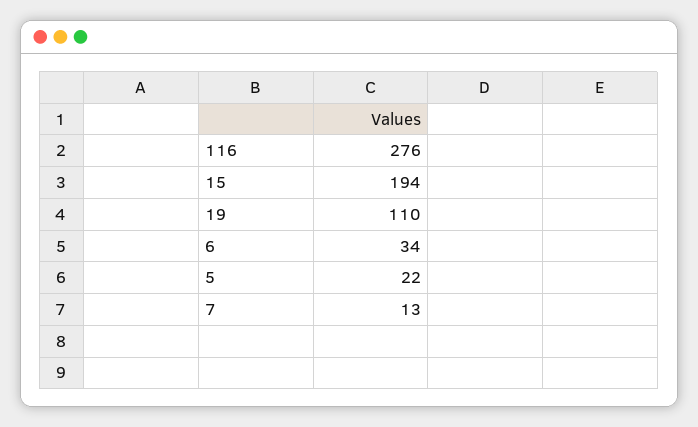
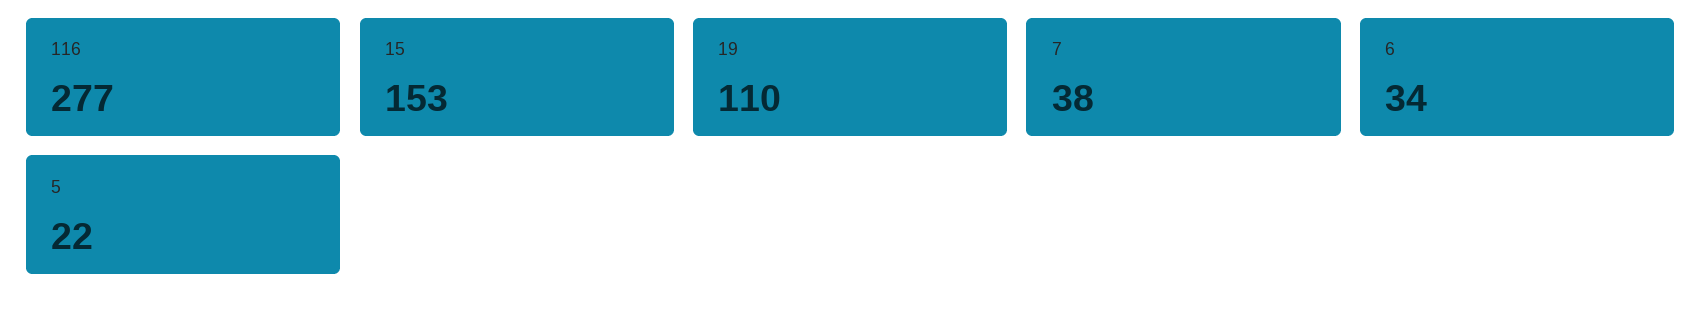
116: 276 -> 277
15: 194 -> 153
7: 13 -> 38

